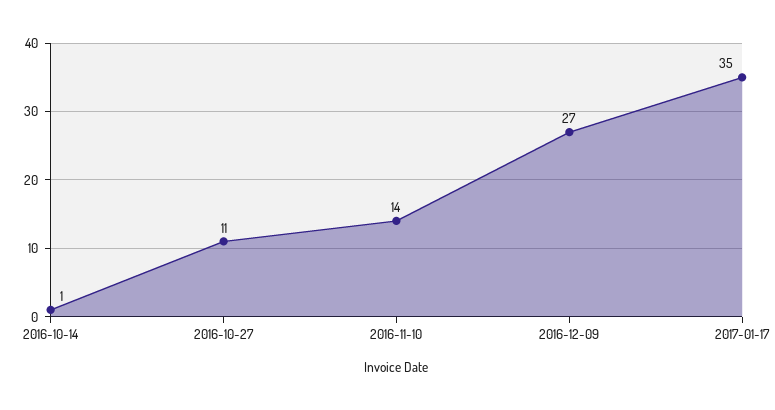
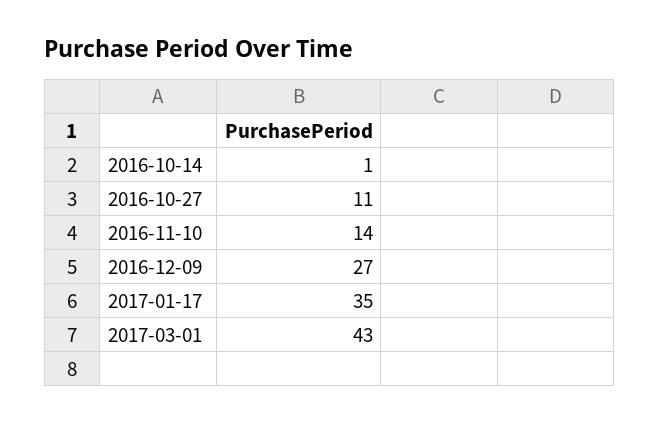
2017-03-01: none -> 43

